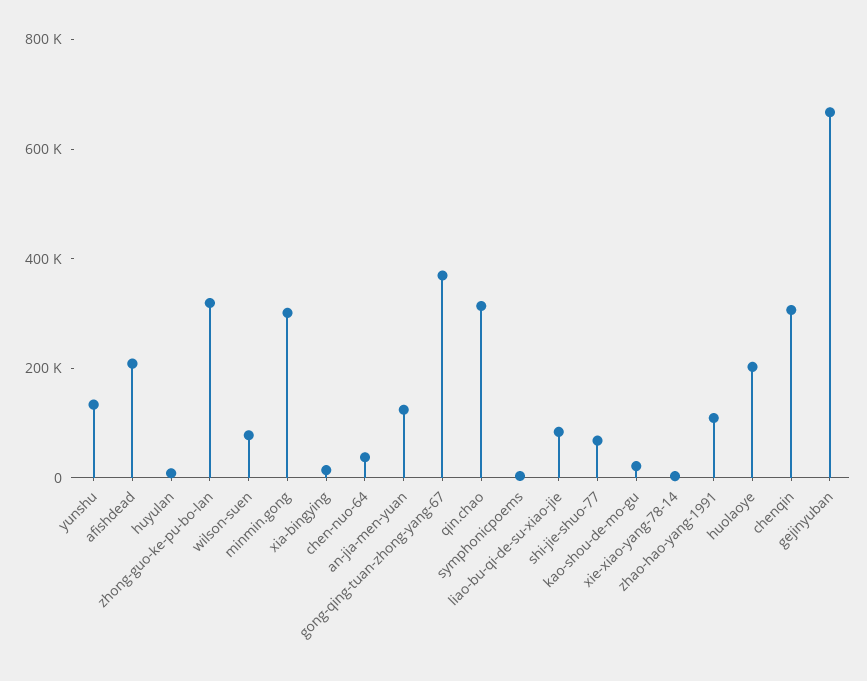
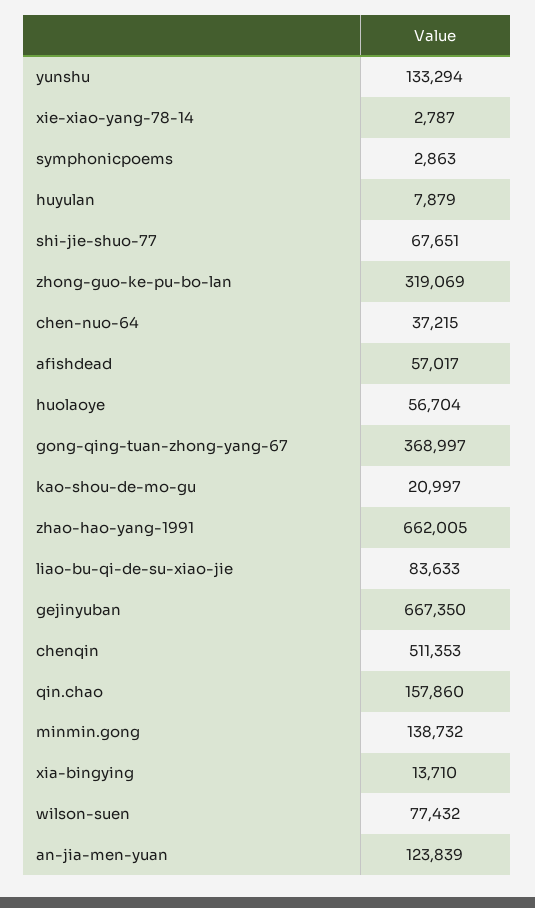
afishdead: 200000 -> 57017
minmin.gong: 300000 -> 138732
qin.chao: 300000 -> 157860
zhao-hao-yang-1991: 100000 -> 662005
huolaoye: 200000 -> 56704
chenqin: 300000 -> 511353

